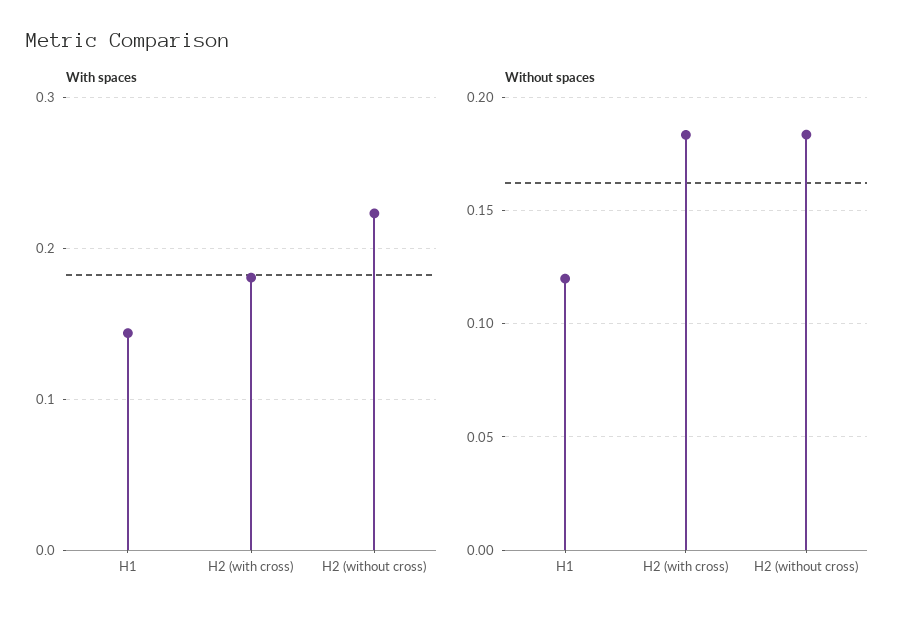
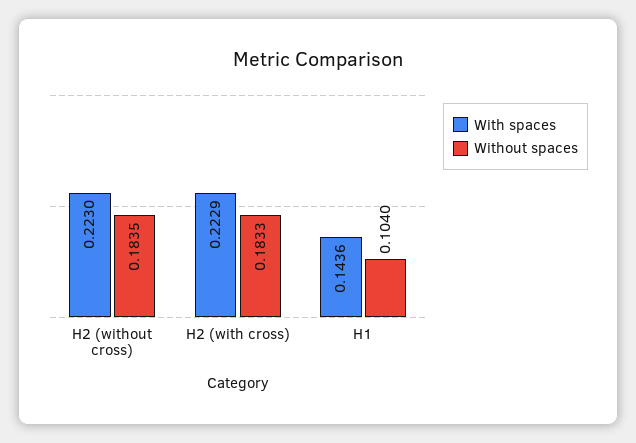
With spaces, H2 (with cross): 0.18 -> 0.2229
Without spaces, H1: 0.12 -> 0.104

